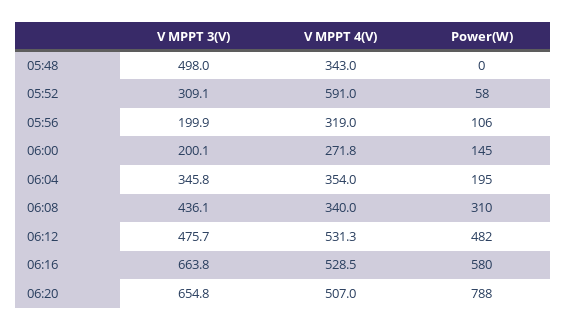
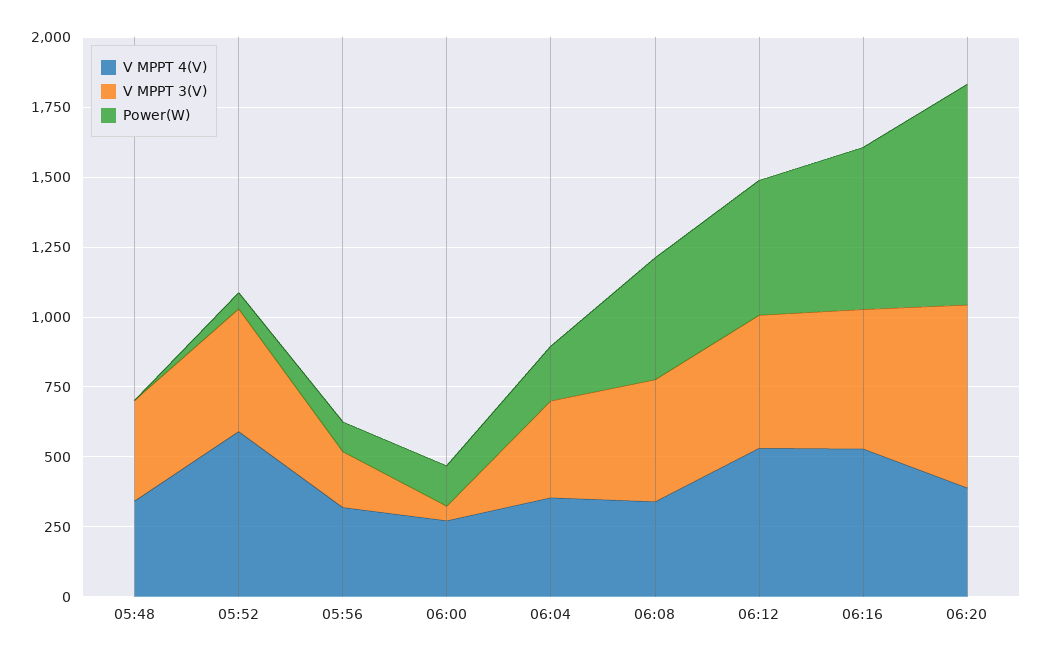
V MPPT 3(V), 05:48: 498 -> 350
V MPPT 3(V), 05:52: 309.1 -> 450
V MPPT 3(V), 06:00: 200.1 -> 50
Power(W), 06:08: 310 -> 450
V MPPT 3(V), 06:16: 663.8 -> 500
V MPPT 4(V), 06:20: 507 -> 400

